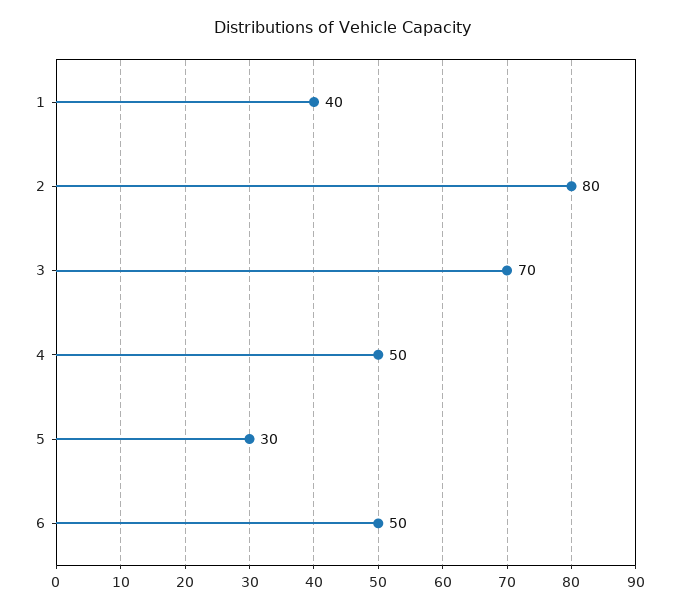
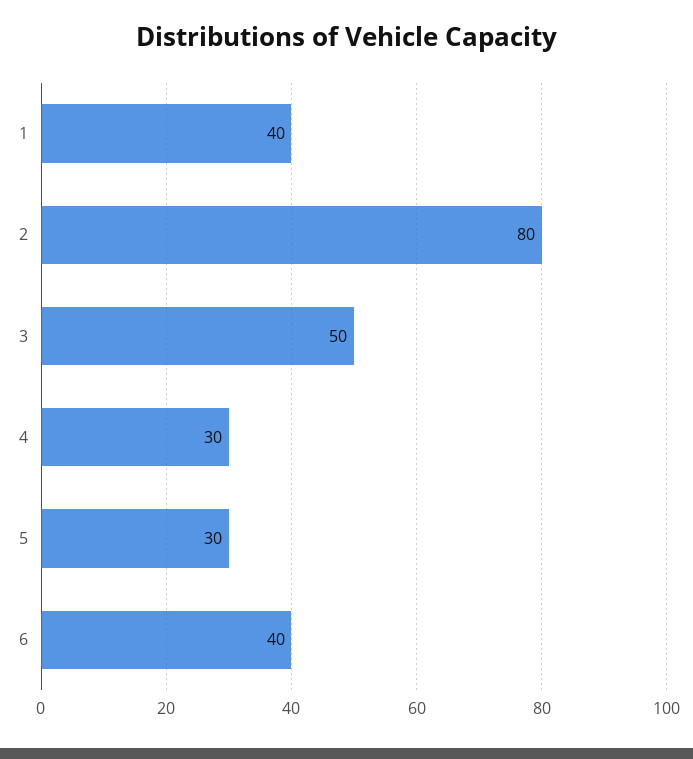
3: 70 -> 50
4: 50 -> 30
6: 50 -> 40

